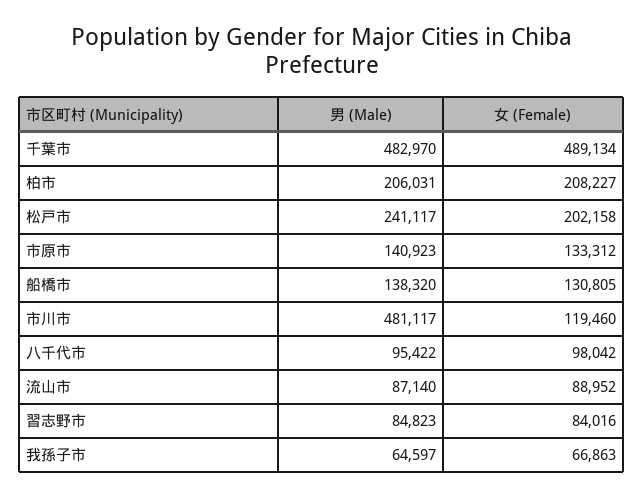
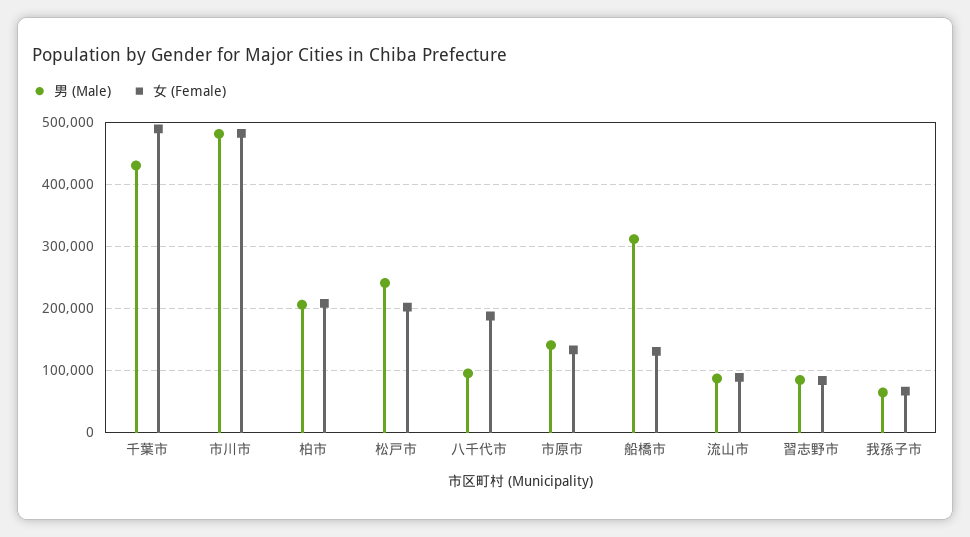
男 (Male), 千葉市: 482970 -> 430000
男 (Male), 船橋市: 138320 -> 310000
女 (Female), 市川市: 119460 -> 480000
女 (Female), 八千代市: 98042 -> 190000

